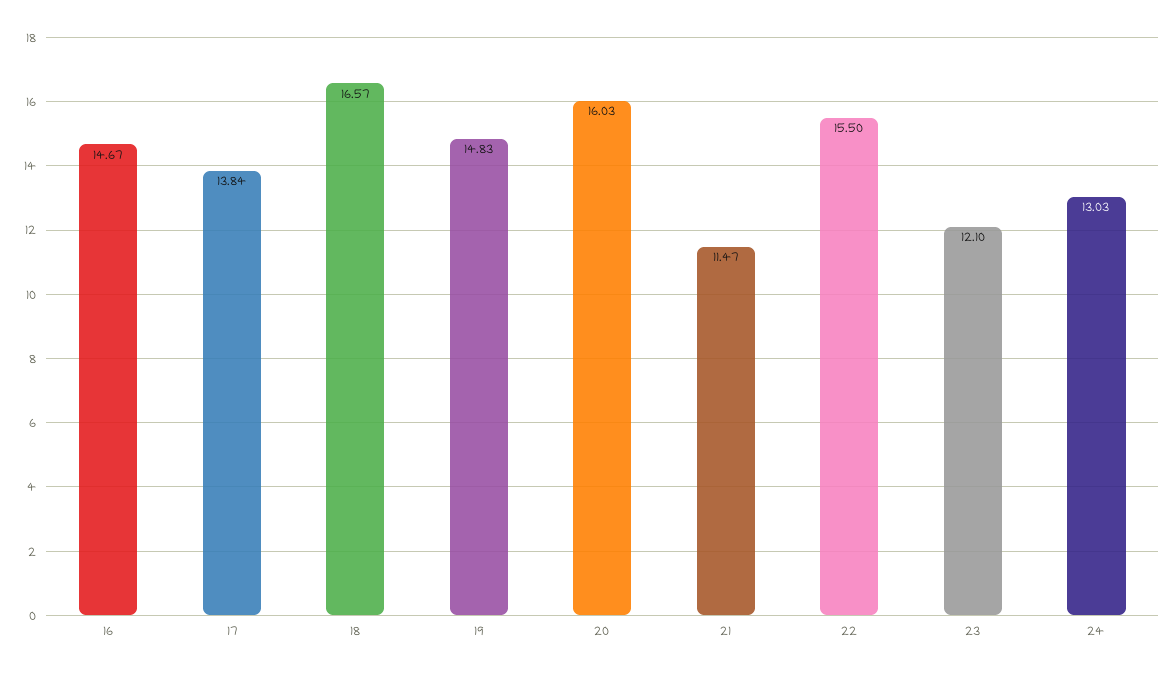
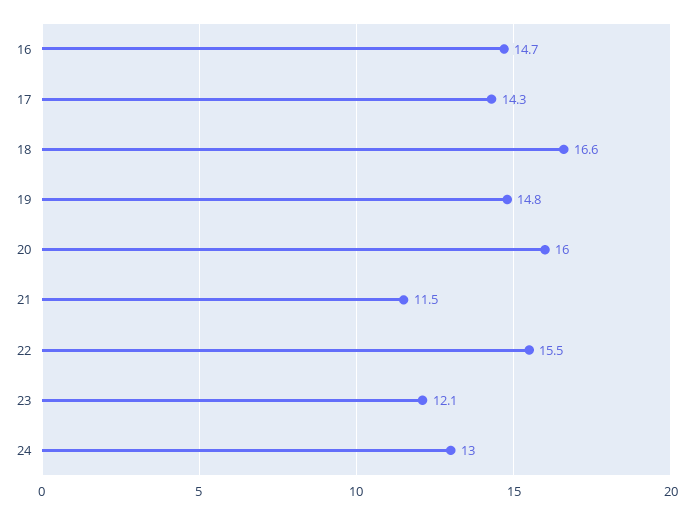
17: 13.84 -> 14.3

